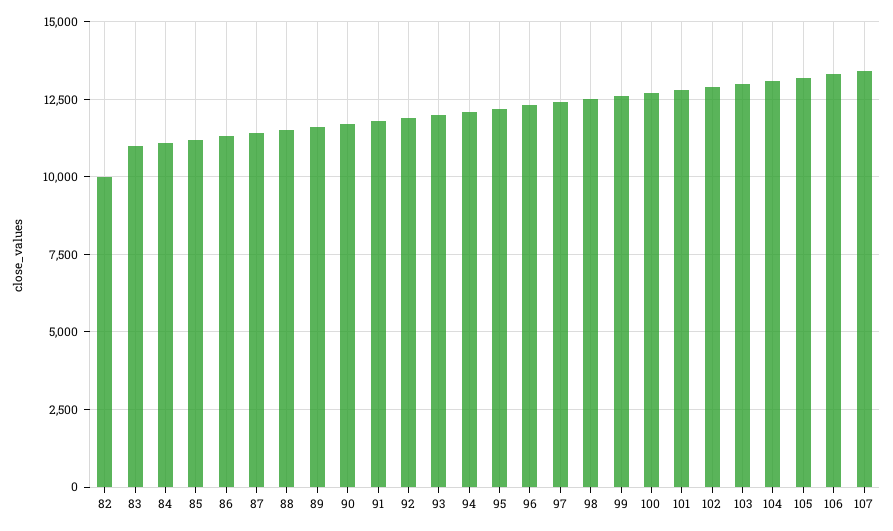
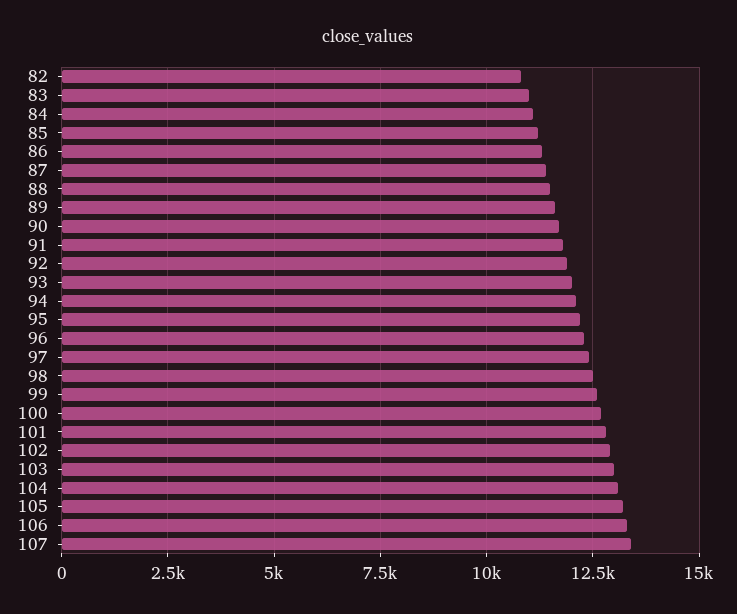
82: 10000 -> 10750

